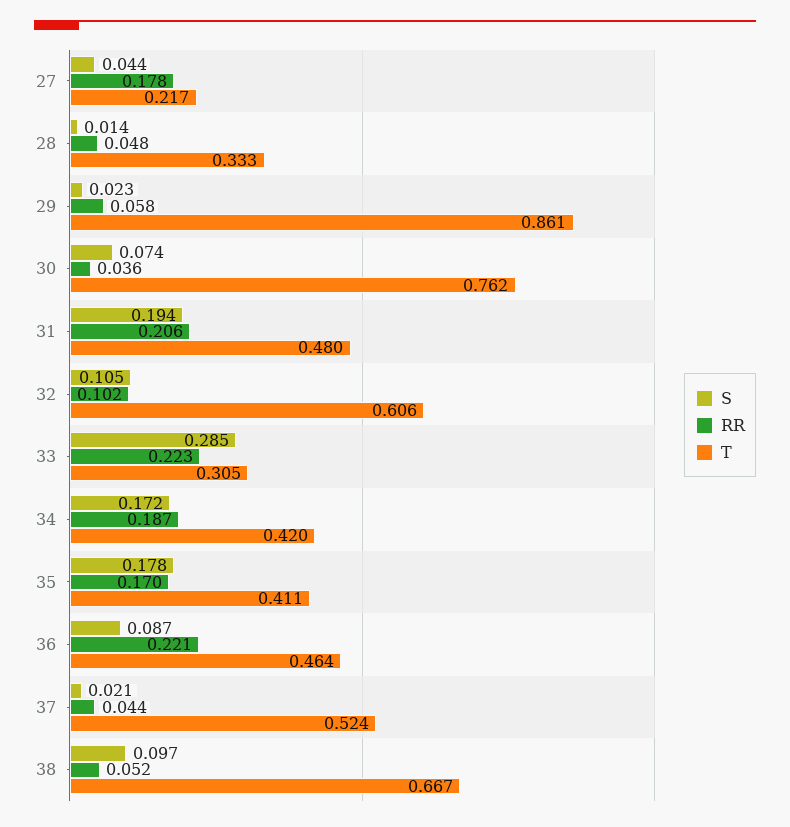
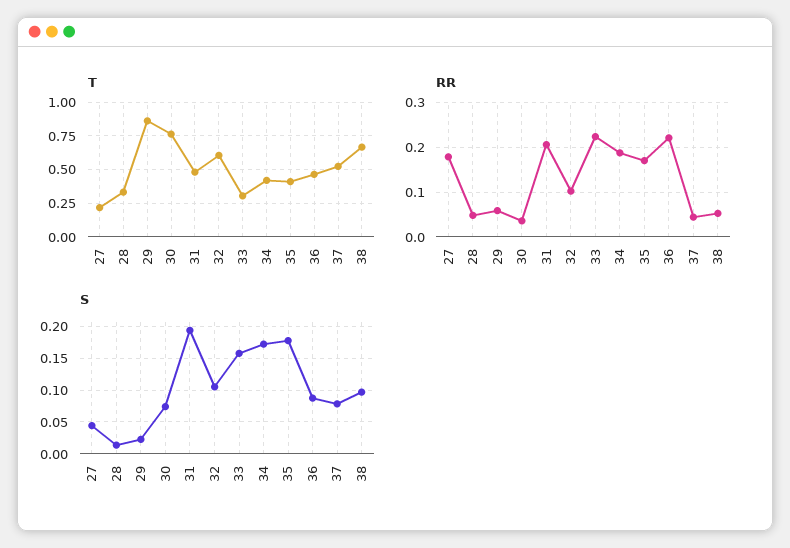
S, 33: 0.285 -> 0.16
S, 37: 0.021 -> 0.08

